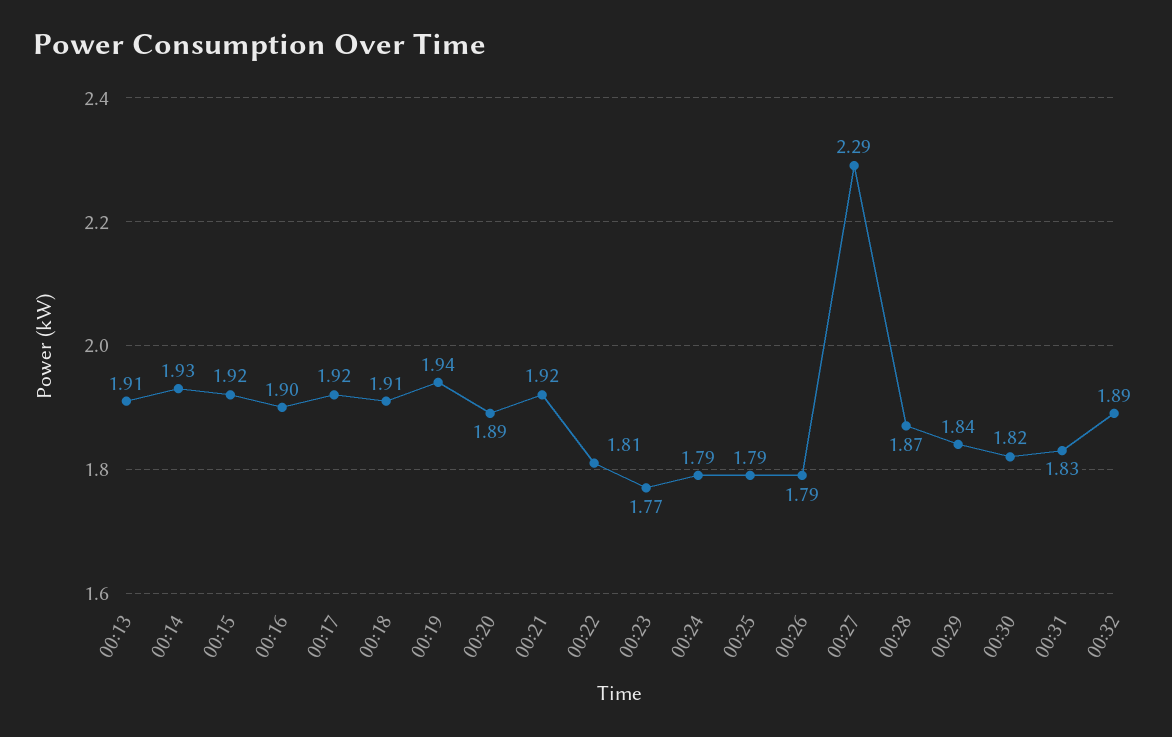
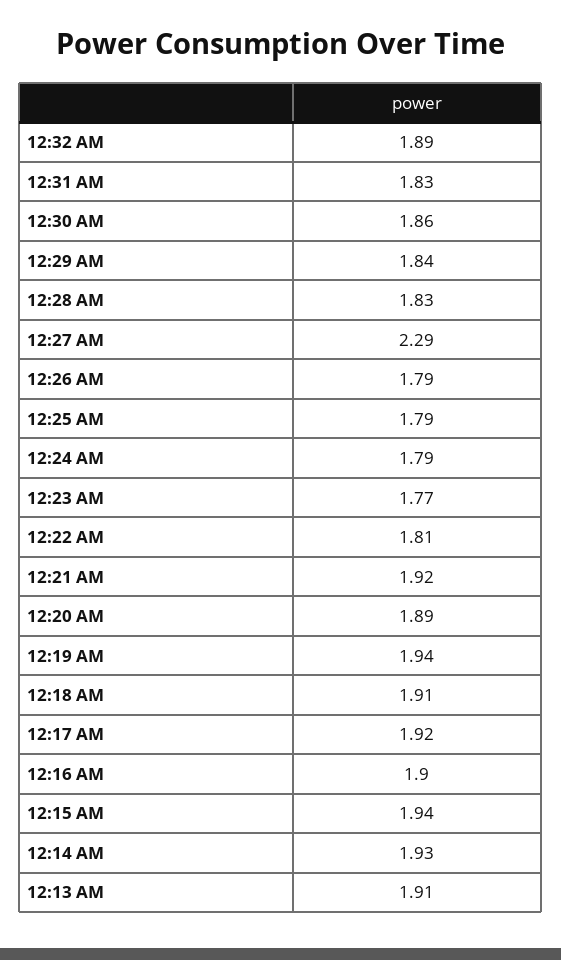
00:15: 1.92 -> 1.94
00:28: 1.87 -> 1.83
00:30: 1.82 -> 1.86

